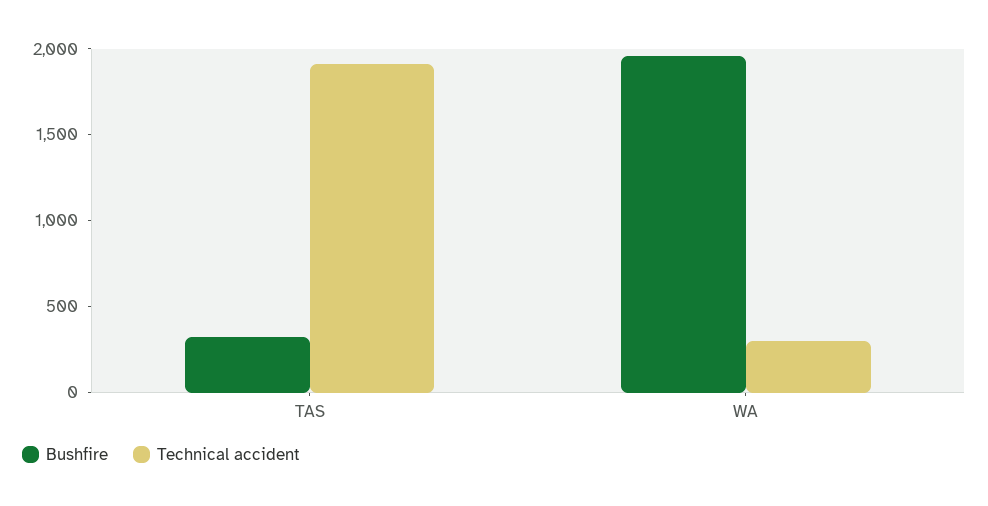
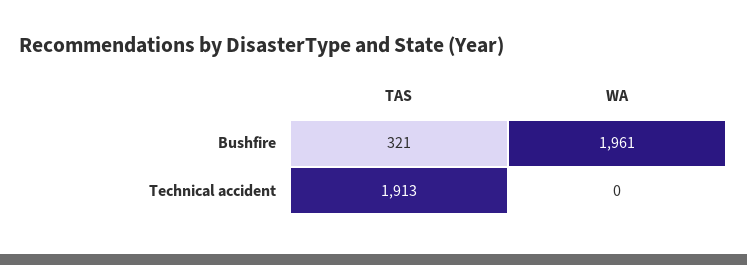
Technical accident, WA: 300 -> 0

